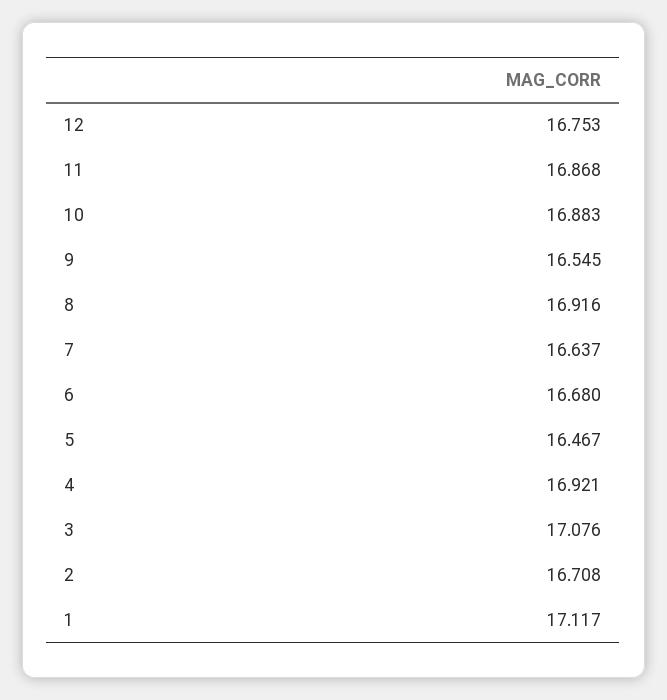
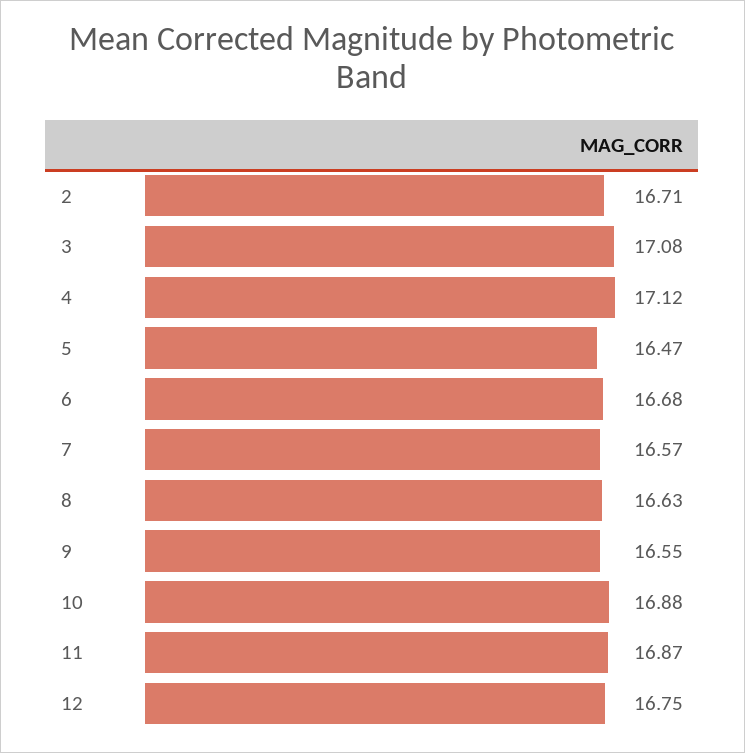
8: 16.916 -> 16.63
7: 16.637 -> 16.57
4: 16.921 -> 17.12
1: 17.117 -> none

